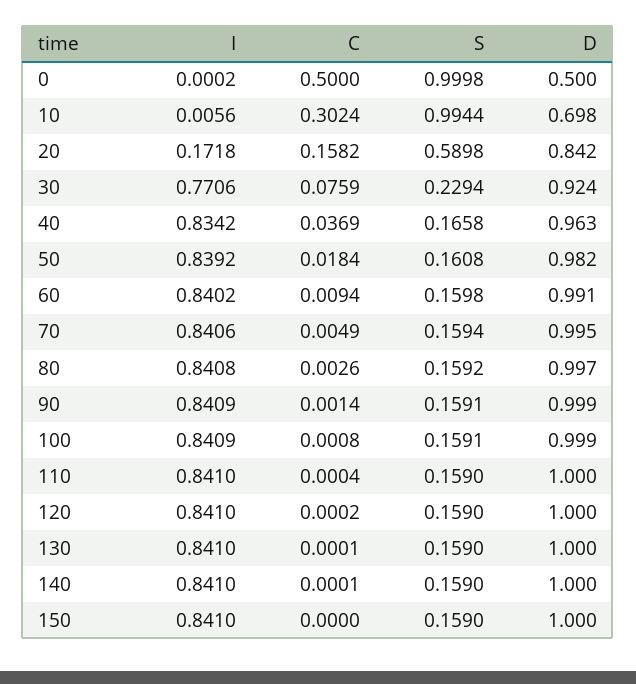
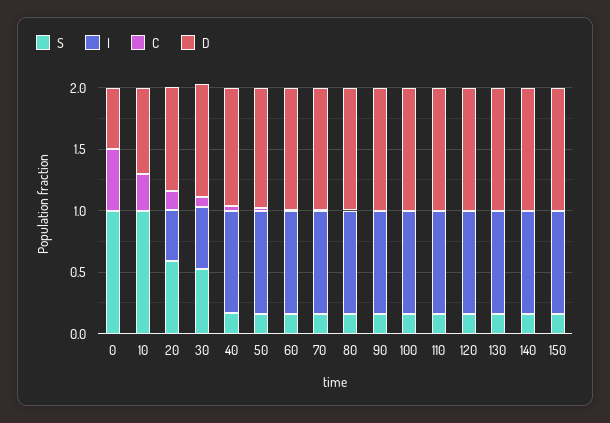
I, 20: 0.1718 -> 0.4
I, 30: 0.7706 -> 0.5
S, 30: 0.2294 -> 0.5

